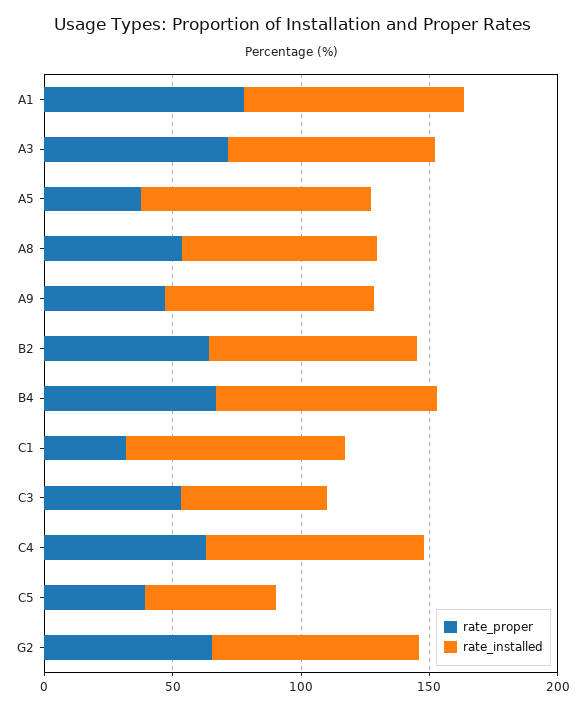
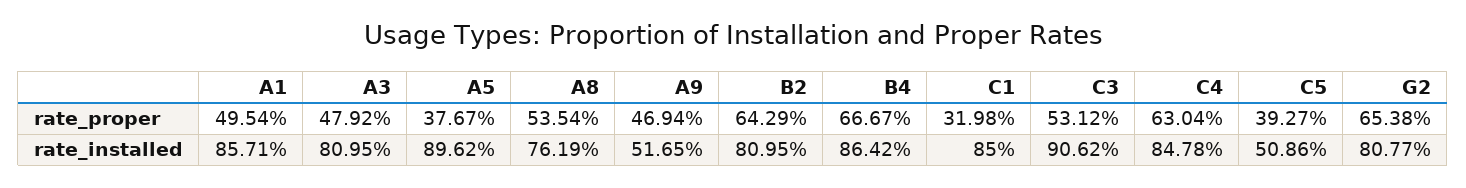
rate_proper, A1: 80 -> 49.54
rate_proper, A3: 70 -> 47.92
rate_installed, A9: 80 -> 51.65
rate_installed, C3: 60 -> 90.62

